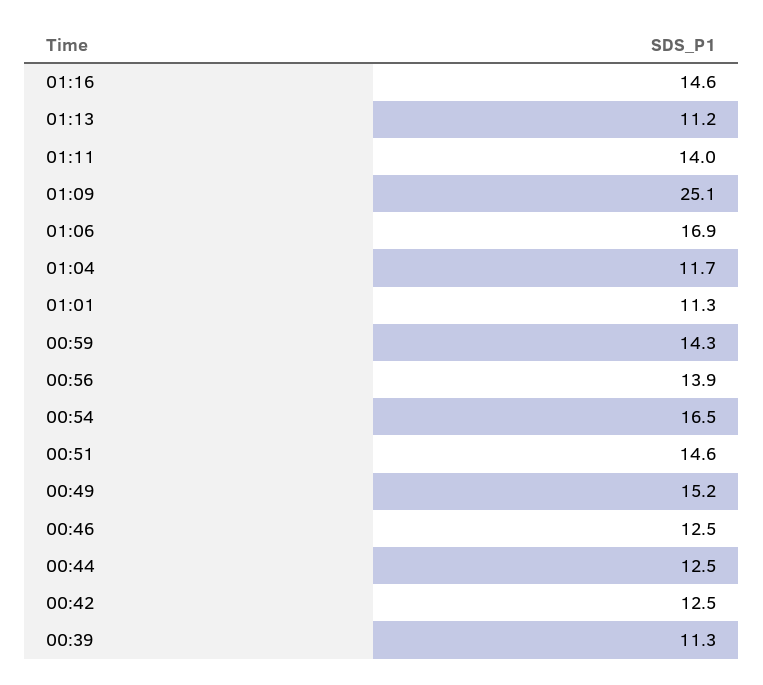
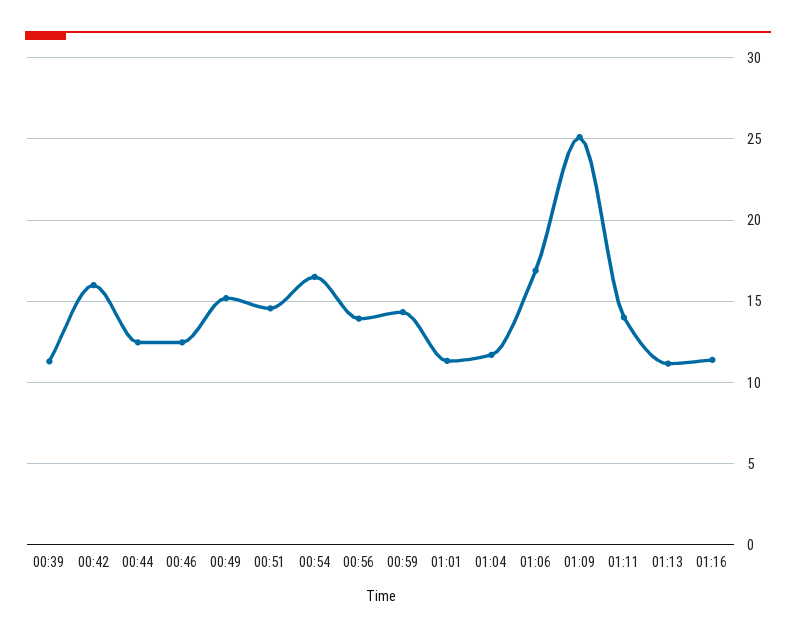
01:16: 14.6 -> 11.5
00:42: 12.5 -> 16

